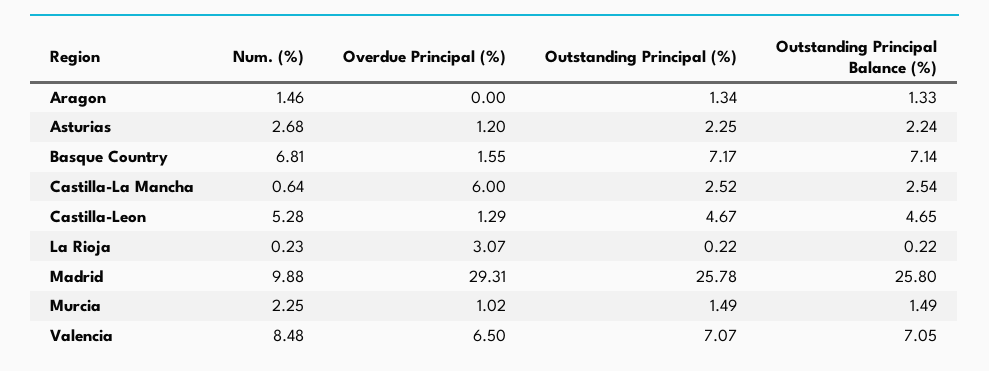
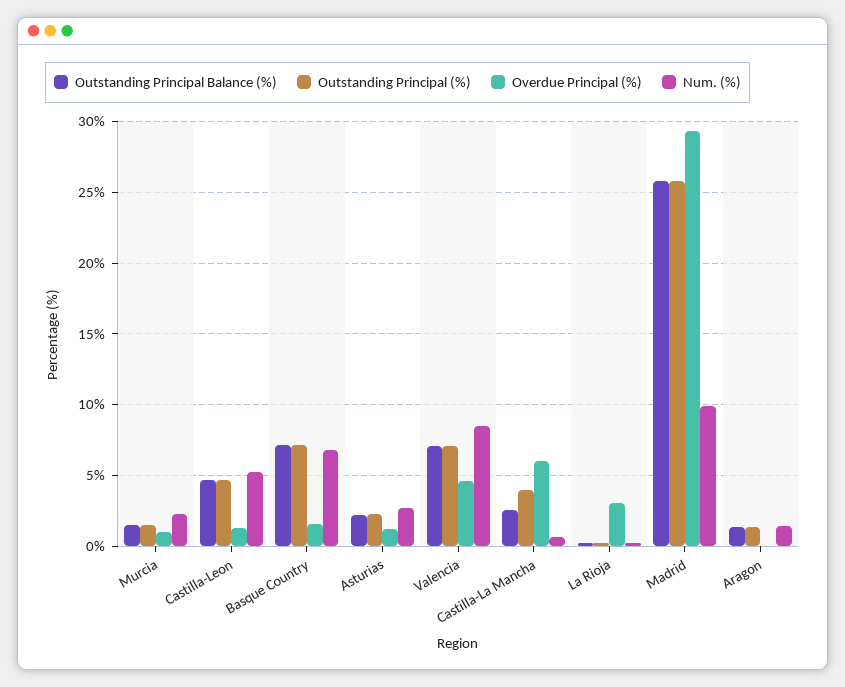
Outstanding Principal (%), Castilla-La Mancha: 2.52 -> 4
Overdue Principal (%), Valencia: 6.5 -> 4.5

